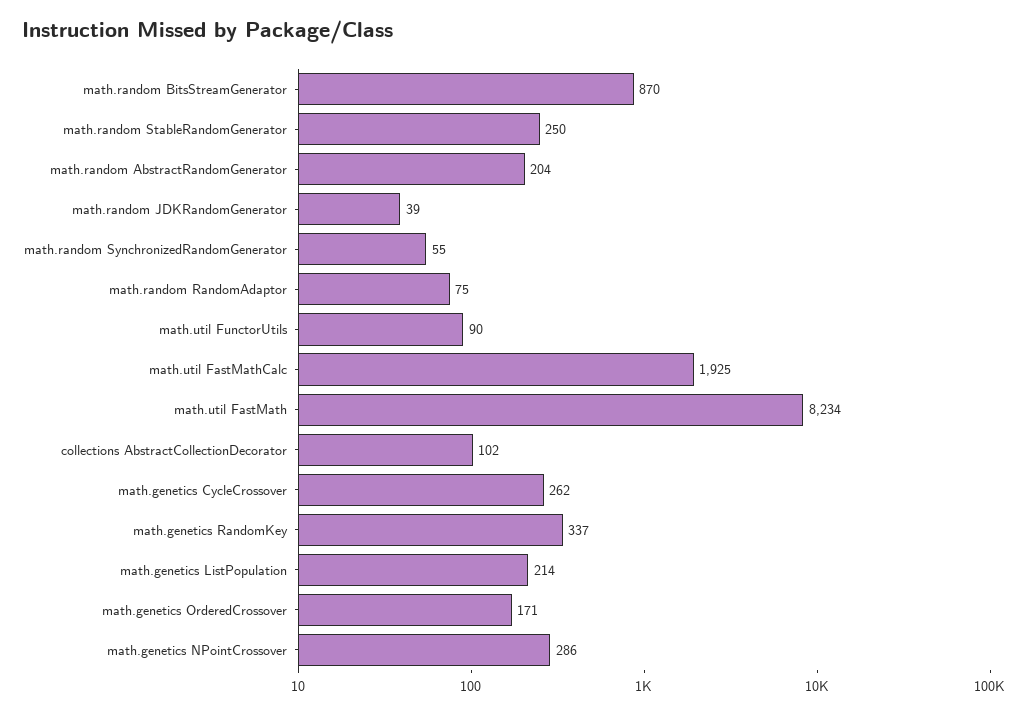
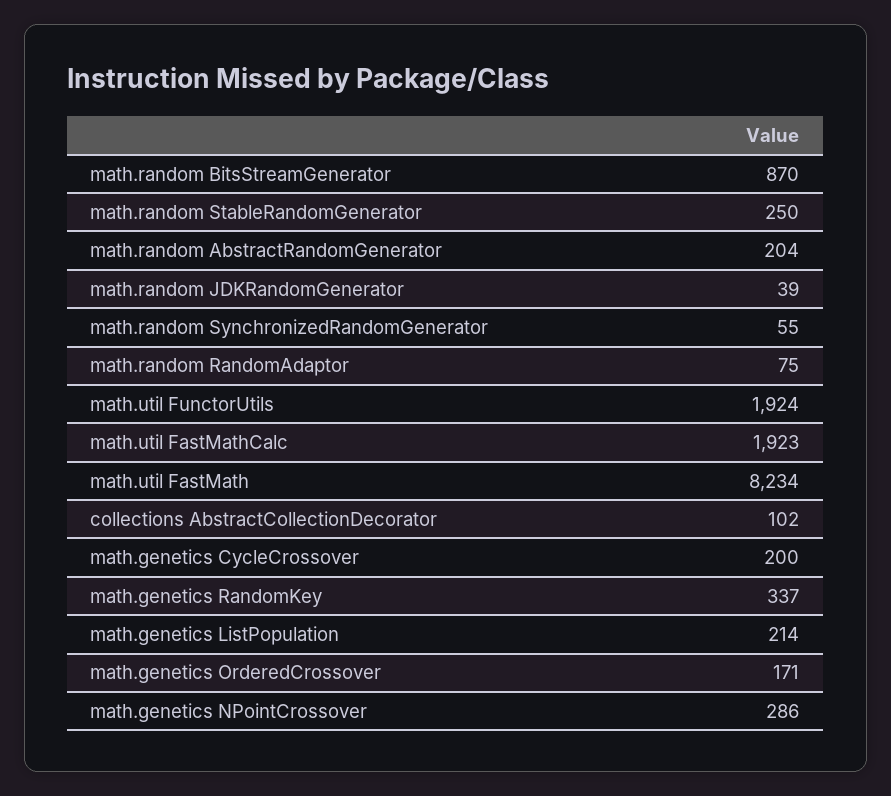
math.util FunctorUtils: 90 -> 1924
math.util FastMathCalc: 1925 -> 1923
math.genetics CycleCrossover: 262 -> 200

